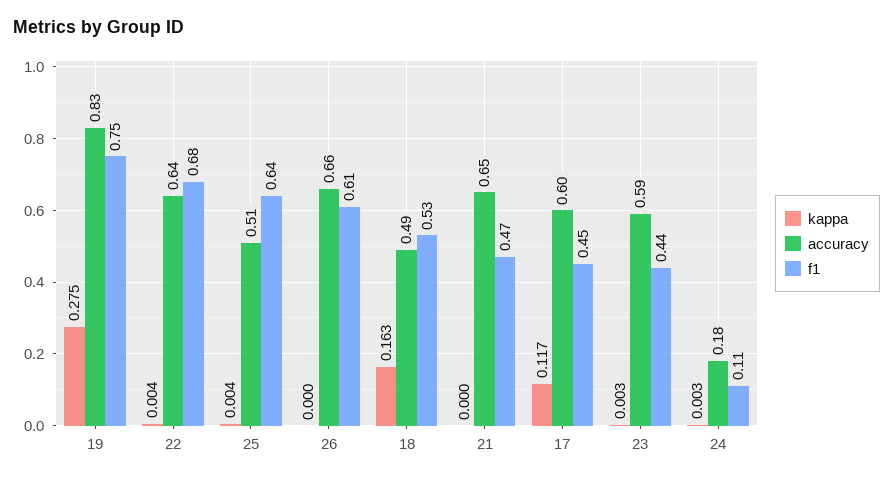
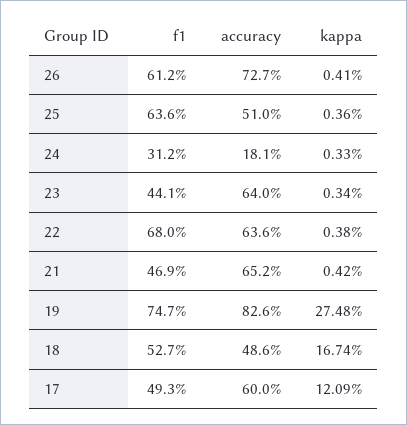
kappa, 26: 0 -> 0.0041
accuracy, 26: 0.66 -> 0.727
kappa, 18: 0.163 -> 0.1674
kappa, 21: 0 -> 0.0042
kappa, 17: 0.117 -> 0.1209
f1, 17: 0.45 -> 0.493
accuracy, 23: 0.59 -> 0.64
f1, 24: 0.11 -> 0.312

